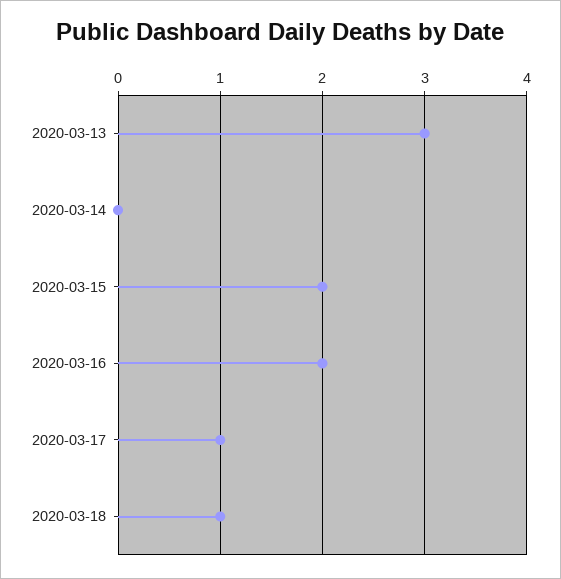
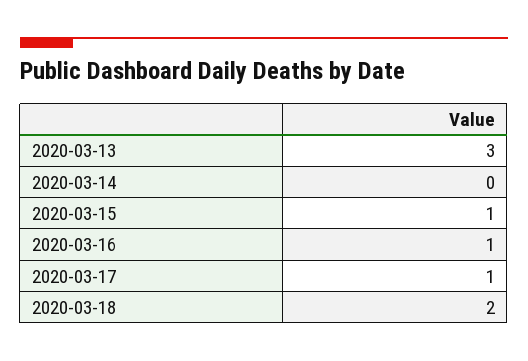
2020-03-15: 2 -> 1
2020-03-16: 2 -> 1
2020-03-18: 1 -> 2

